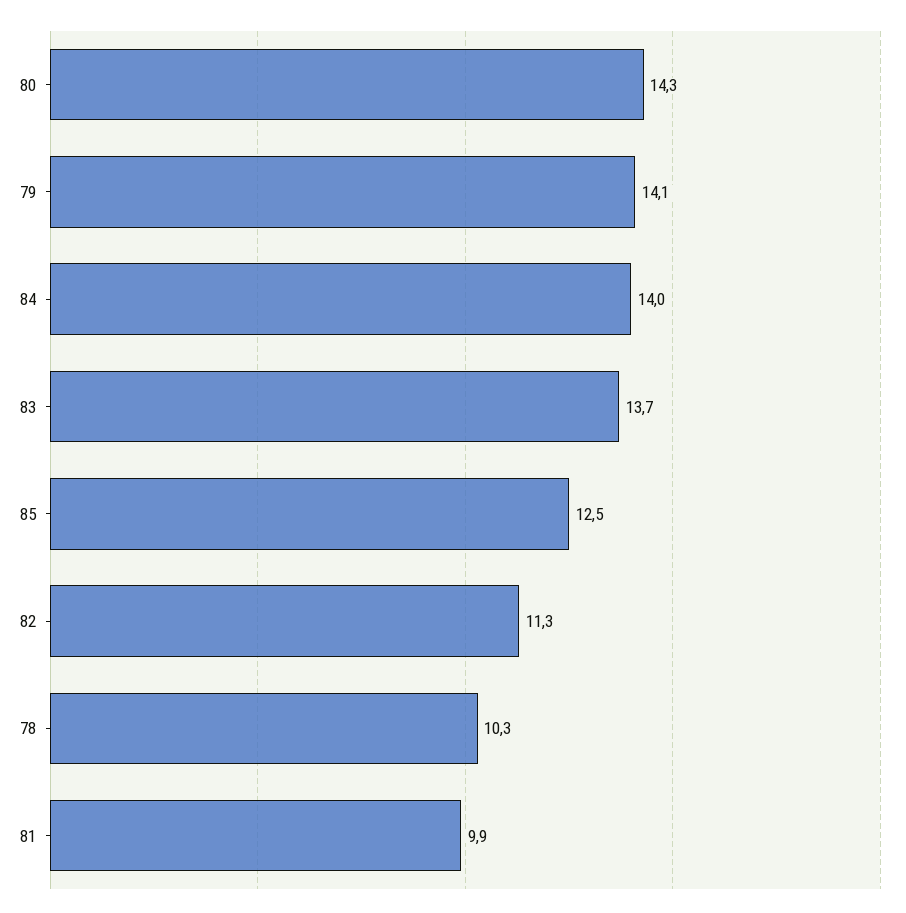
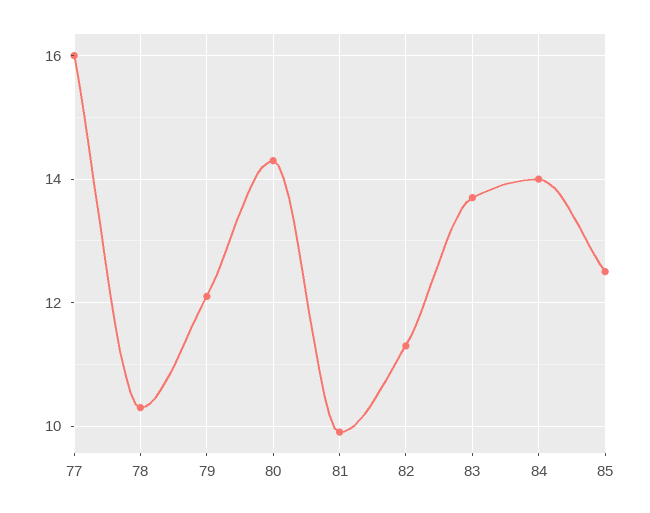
79: 14.1 -> 12
77: none -> 16

